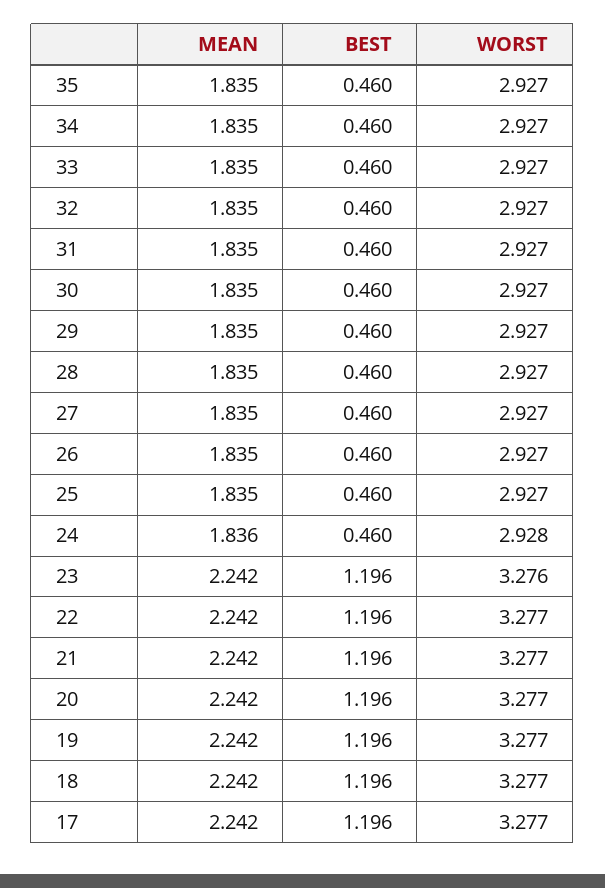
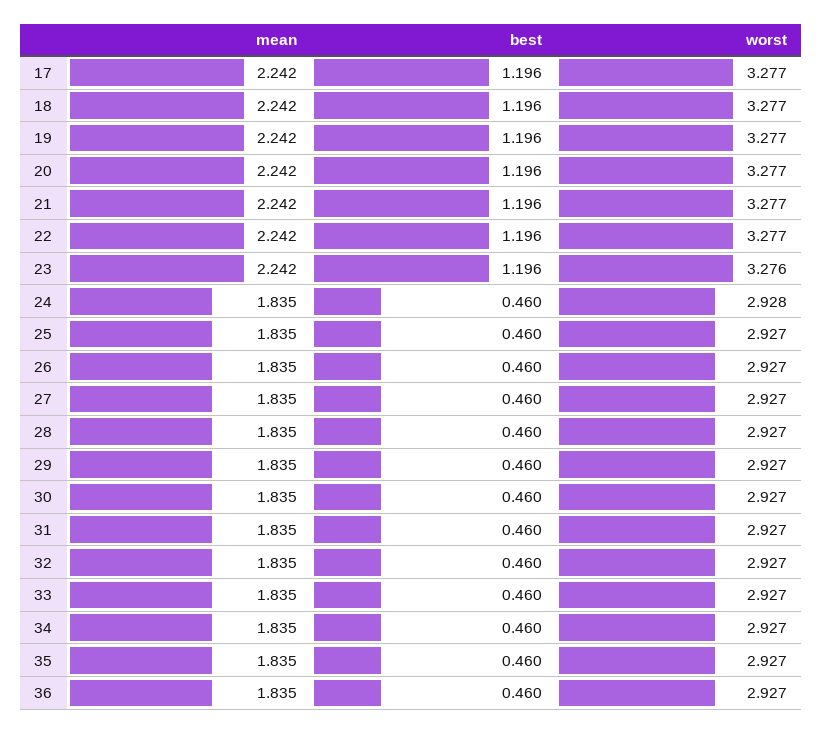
MEAN, 24: 1.836 -> 1.835
MEAN, 36: none -> 1.835
BEST, 36: none -> 0.46
WORST, 36: none -> 2.927

